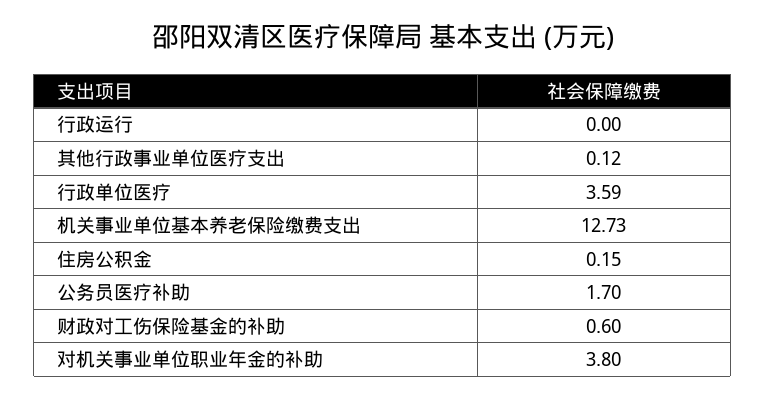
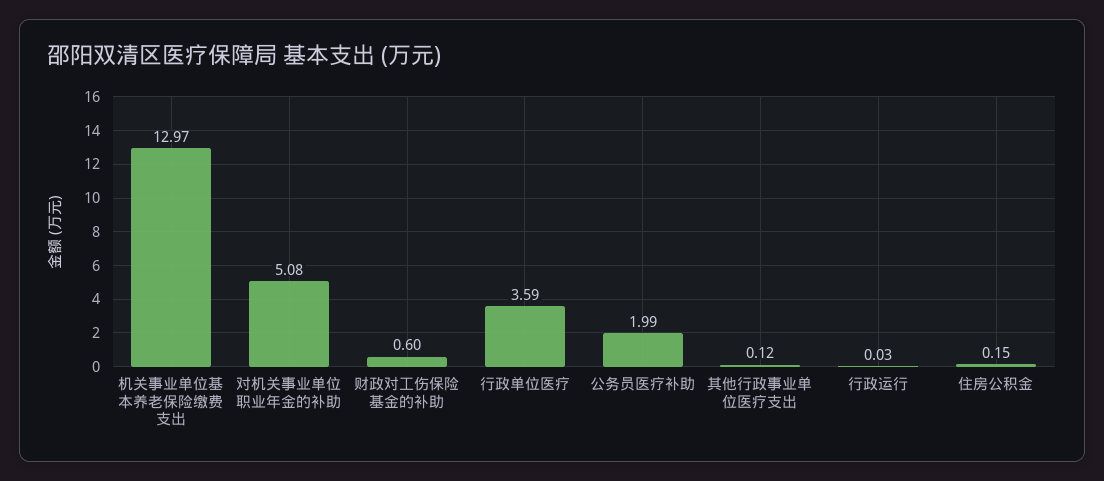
行政运行: 0 -> 0.03
机关事业单位基本养老保险缴费支出: 12.73 -> 12.97
公务员医疗补助: 1.7 -> 1.99
对机关事业单位职业年金的补助: 3.8 -> 5.08

